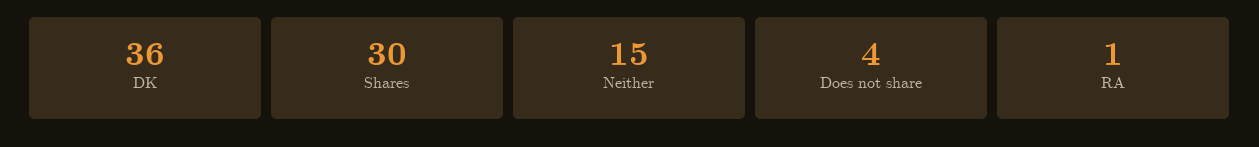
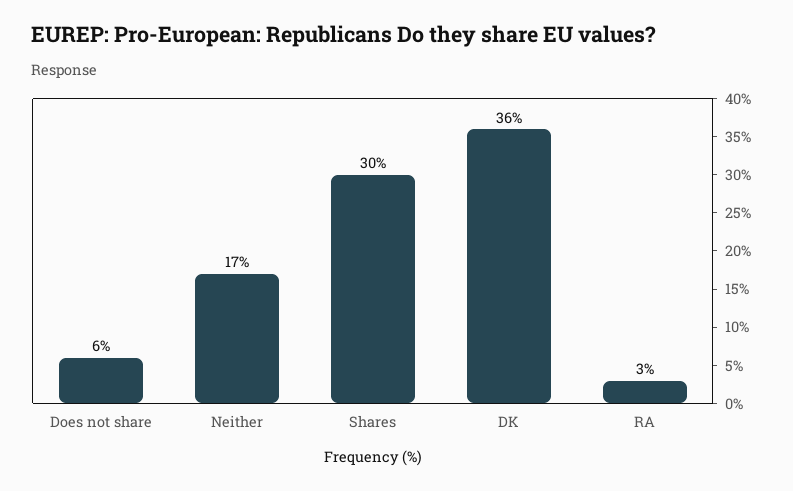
Neither: 15 -> 17
Does not share: 4 -> 6
RA: 1 -> 3

